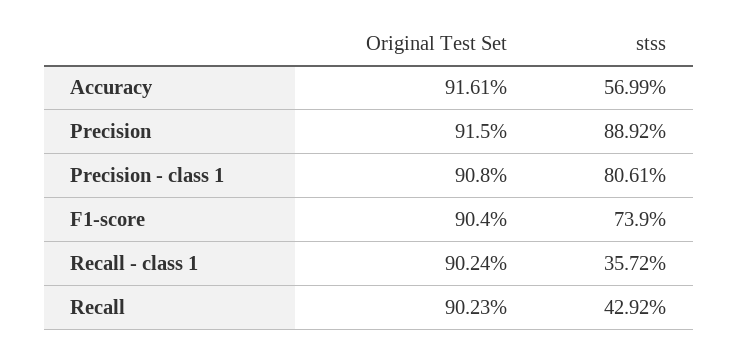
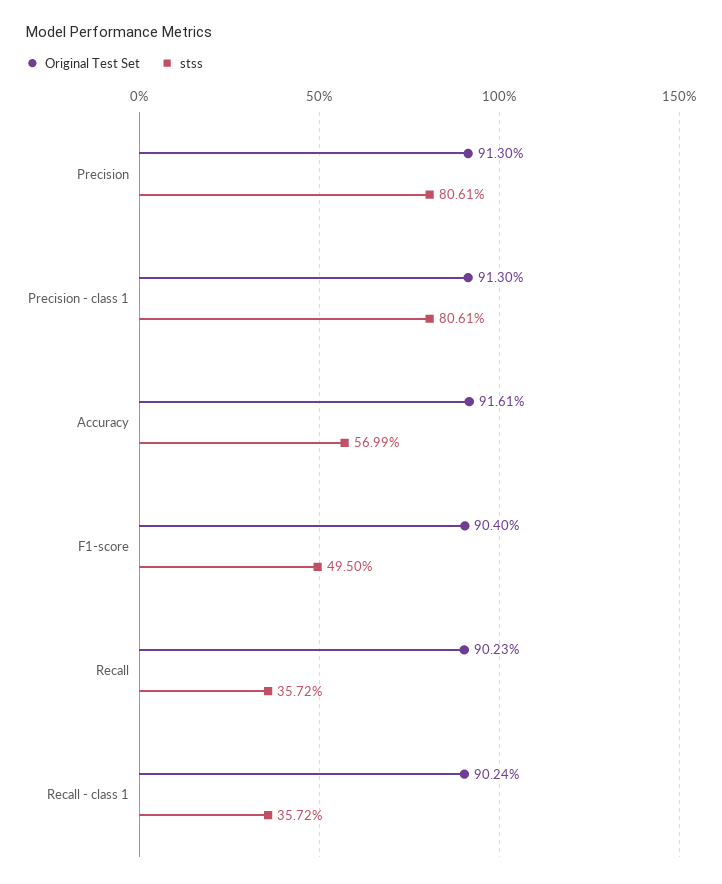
Original Test Set, Precision: 91.5 -> 91.3
stss, Precision: 88.92 -> 80.61
Original Test Set, Precision - class 1: 90.8 -> 91.3
stss, F1-score: 73.9 -> 49.5
stss, Recall: 42.92 -> 35.72

